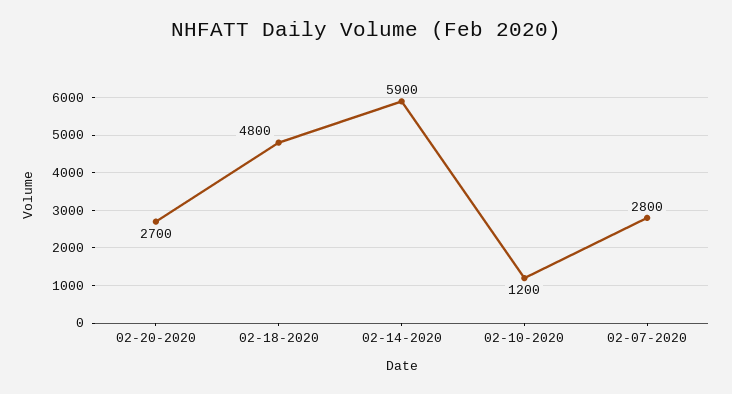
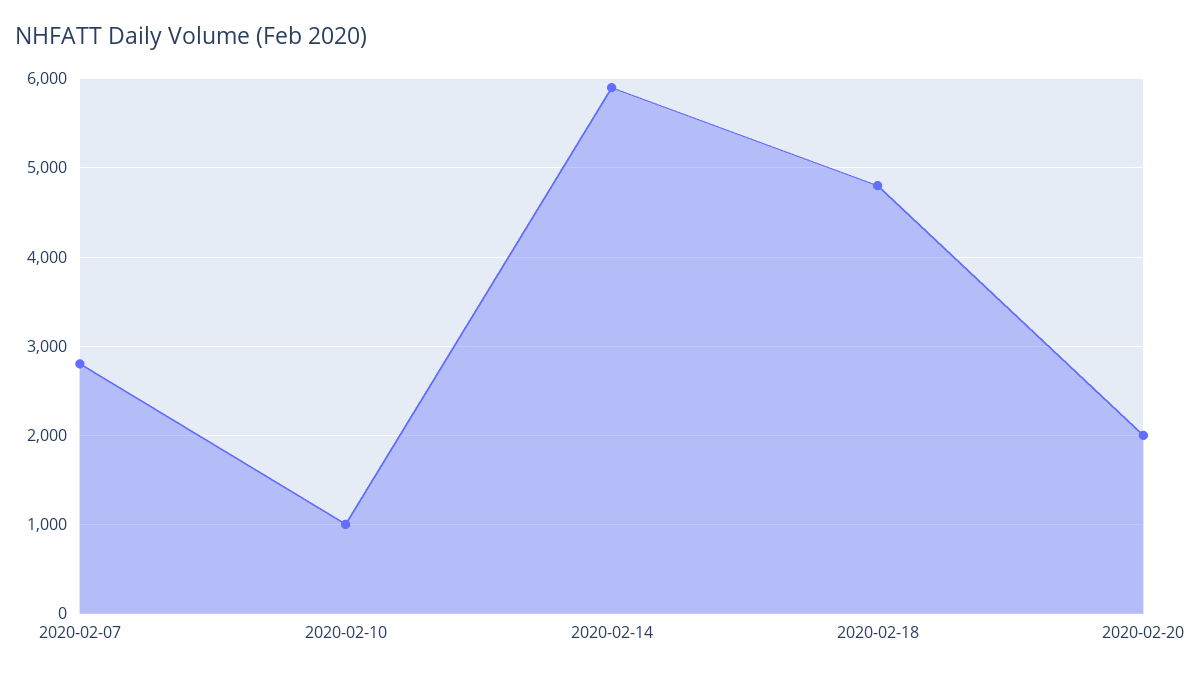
02-20-2020: 2700 -> 2000
02-10-2020: 1200 -> 1000

